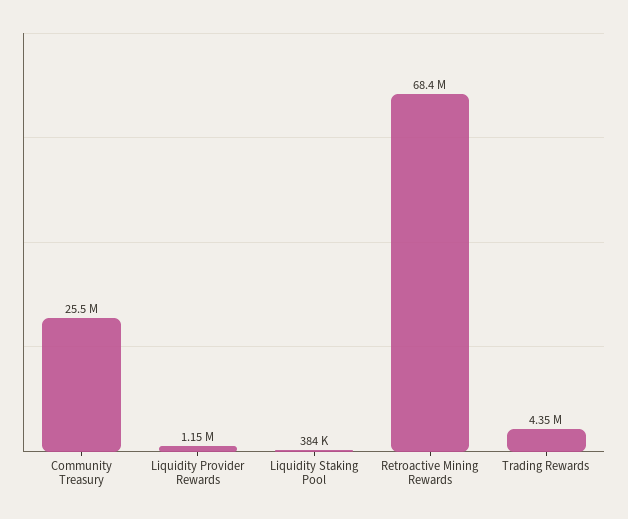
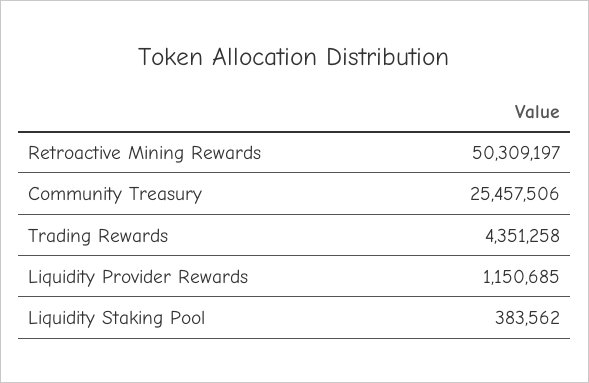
Retroactive Mining Rewards: 68400000 -> 50309197

